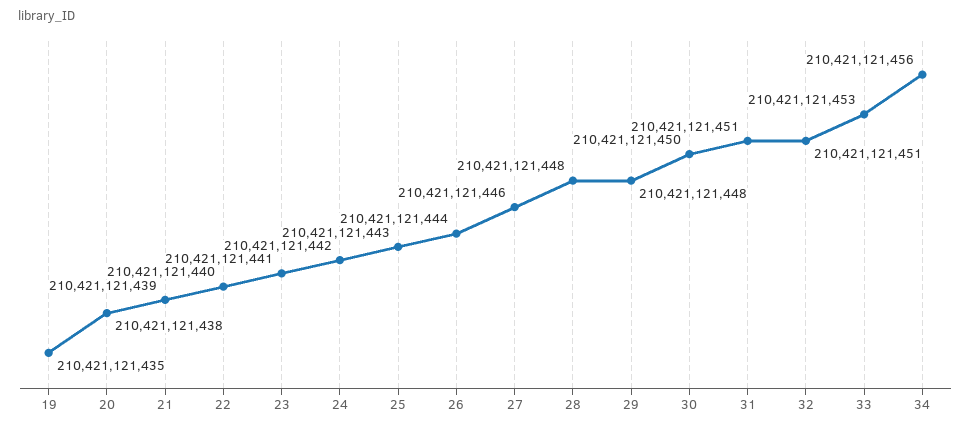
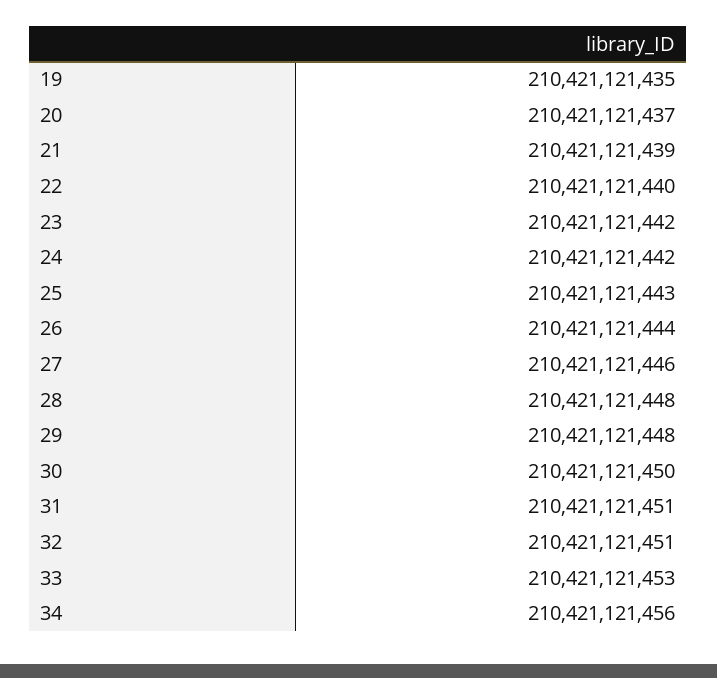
20: 210421121438 -> 210421121437
23: 210421121441 -> 210421121442

